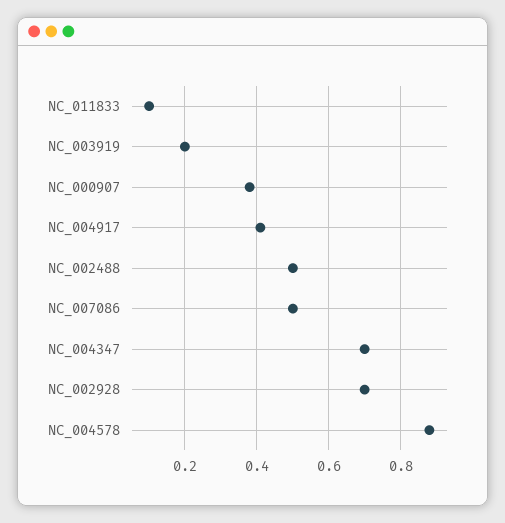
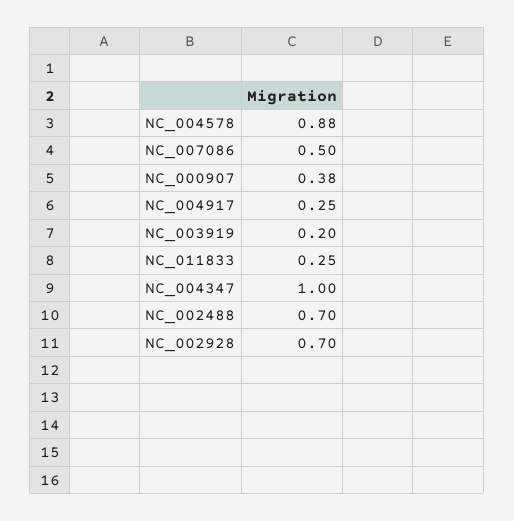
NC_011833: 0.1 -> 0.25
NC_004917: 0.4 -> 0.25
NC_002488: 0.5 -> 0.7
NC_004347: 0.7 -> 1

